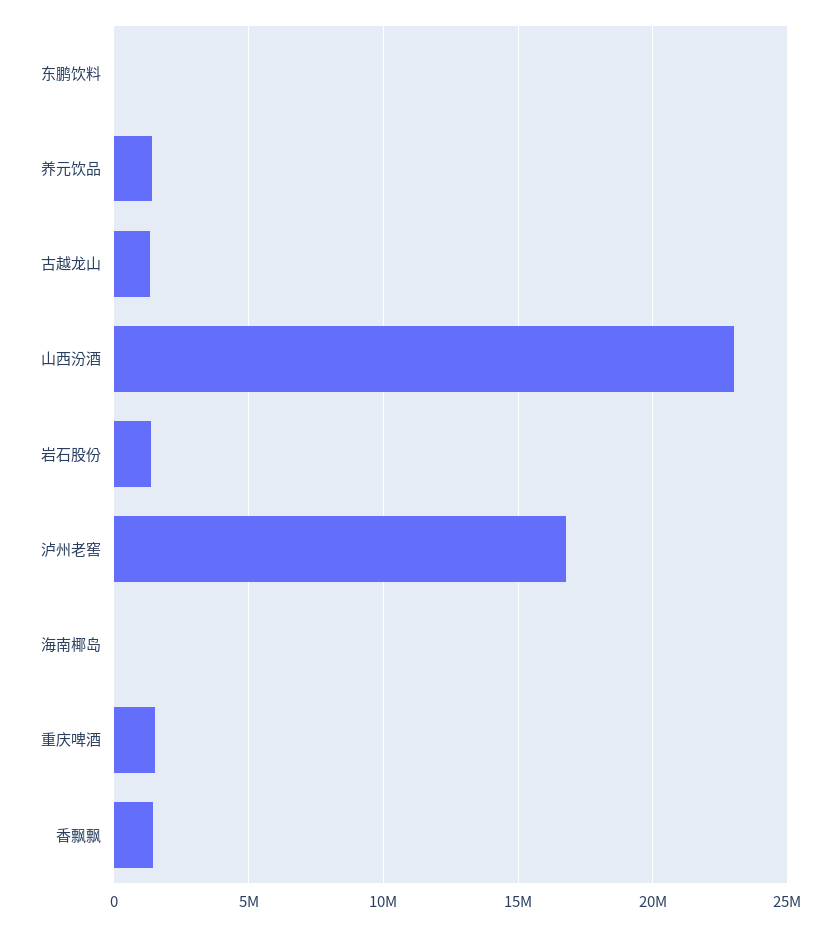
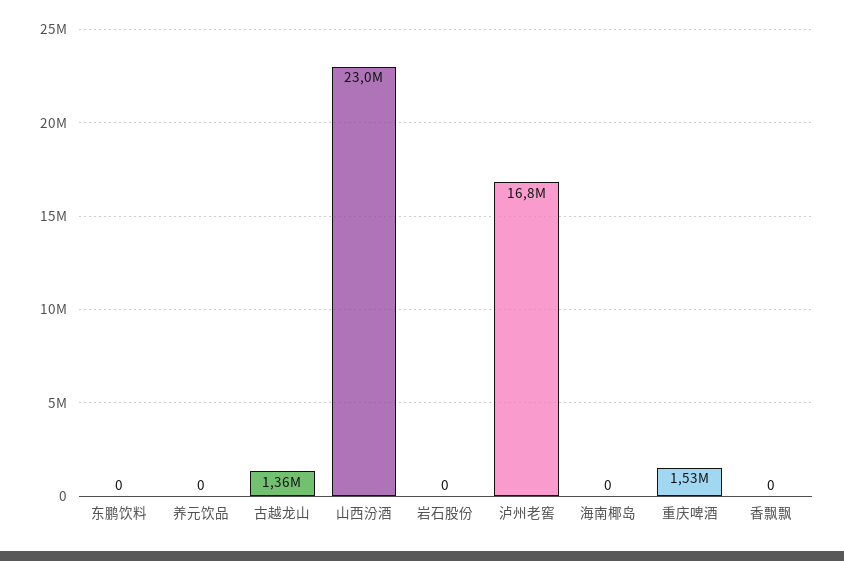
养元饮品: 1500000 -> 0
岩石股份: 1500000 -> 0
香飘飘: 1500000 -> 0

